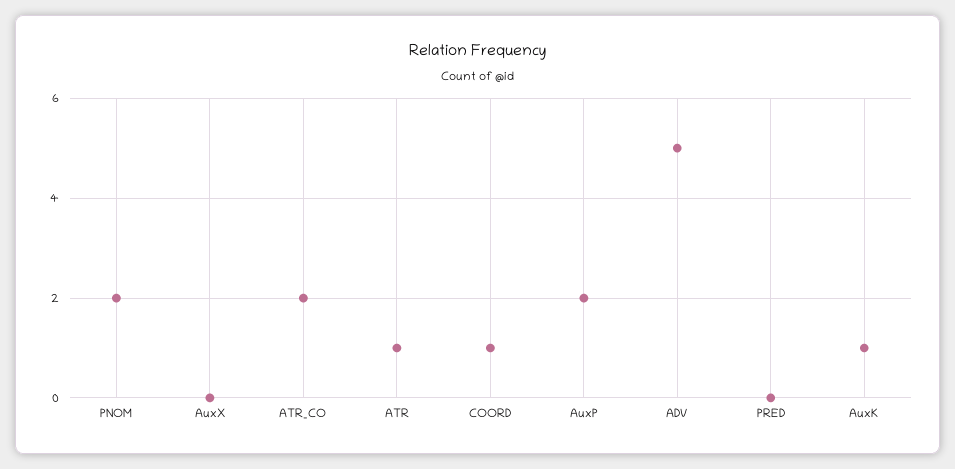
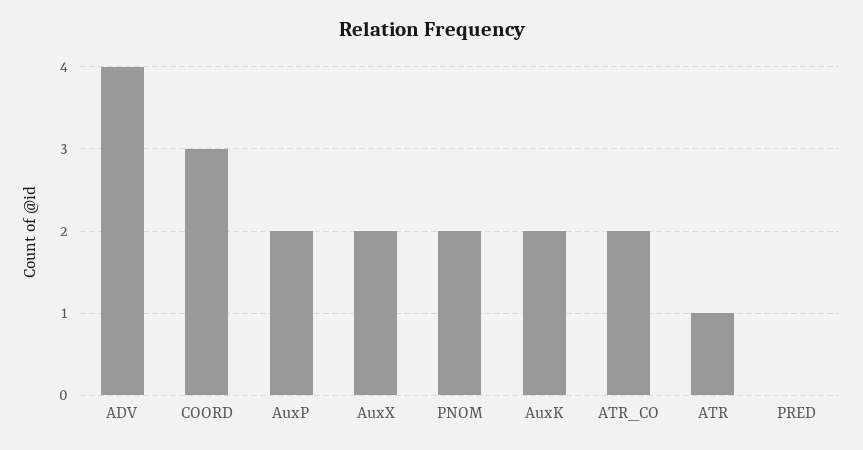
AuxX: 0 -> 2
COORD: 1 -> 3
ADV: 5 -> 4
AuxK: 1 -> 2

